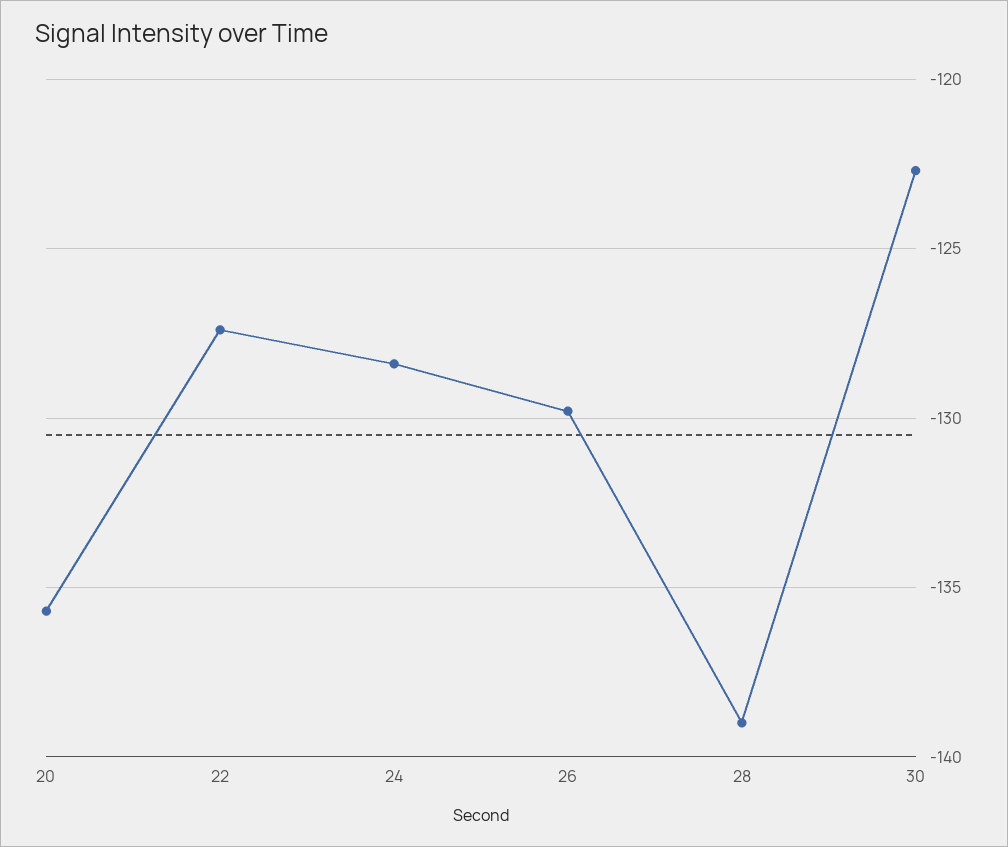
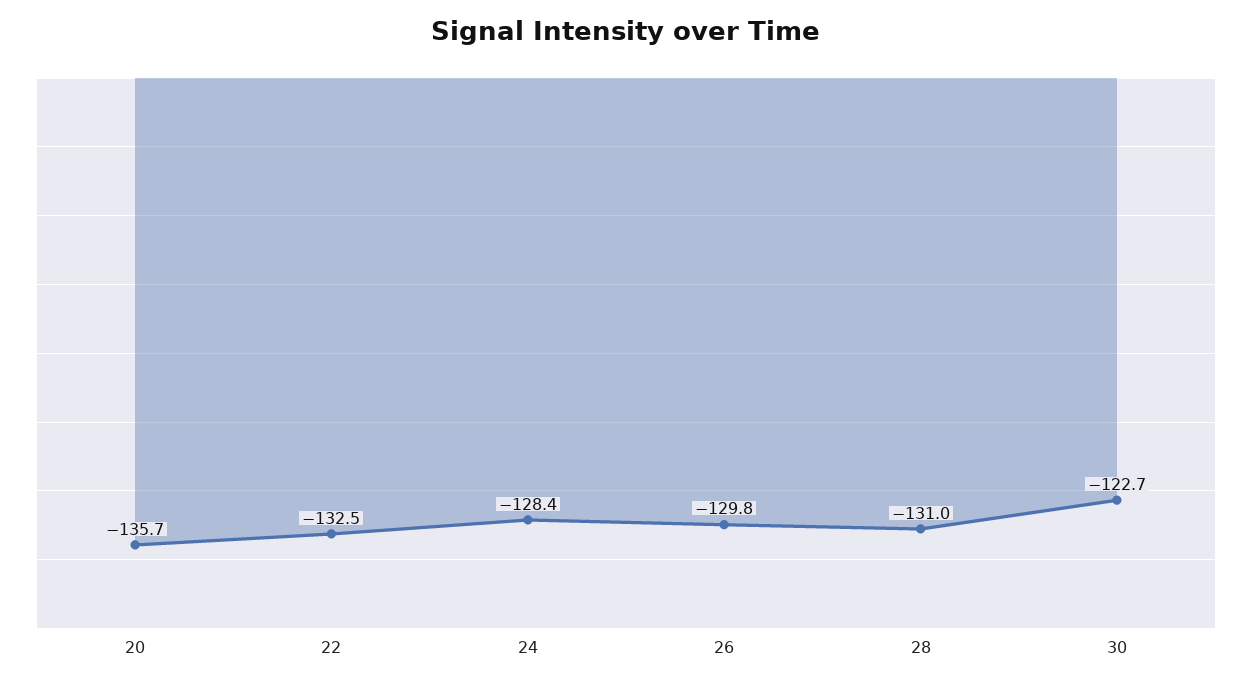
22: -127.5 -> -132.5
28: -139 -> -131

